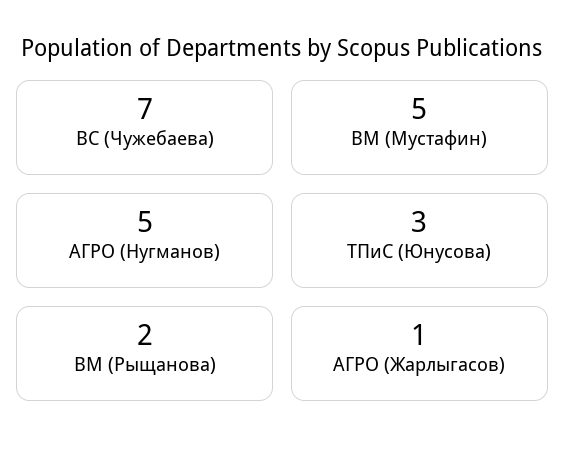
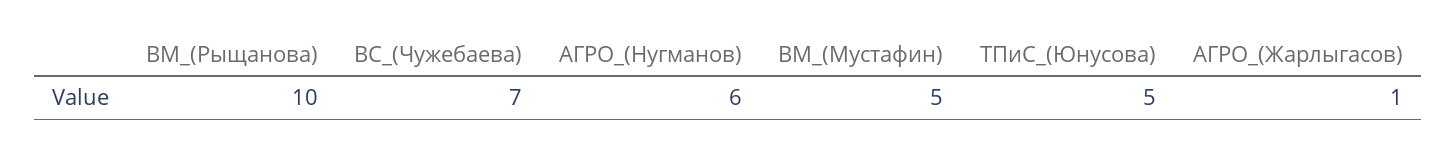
АГРО (Нугманов): 5 -> 6
ТПиС (Юнусова): 3 -> 5
ВМ (Рыщанова): 2 -> 10

